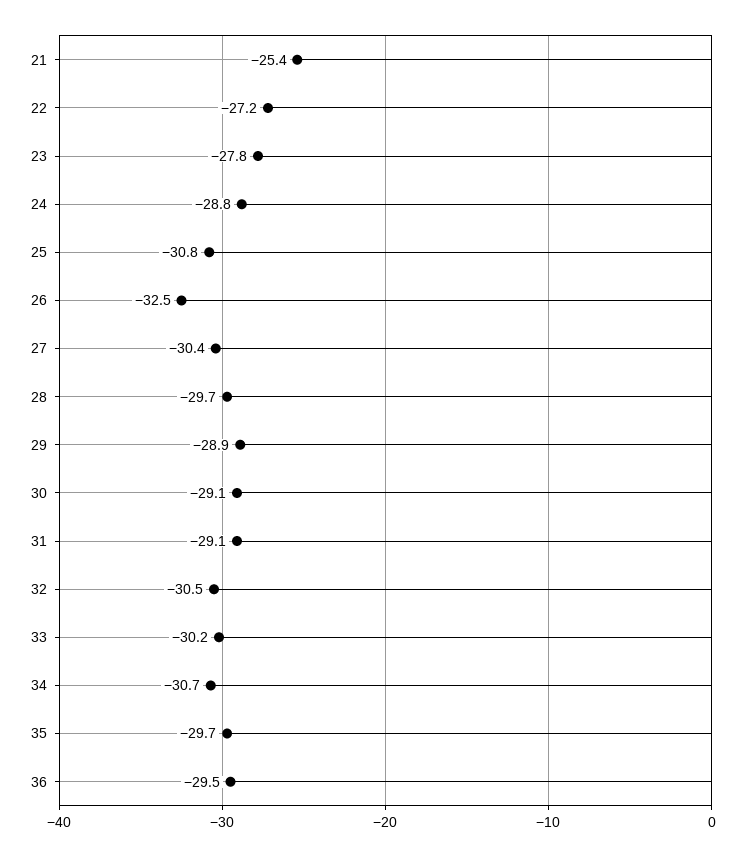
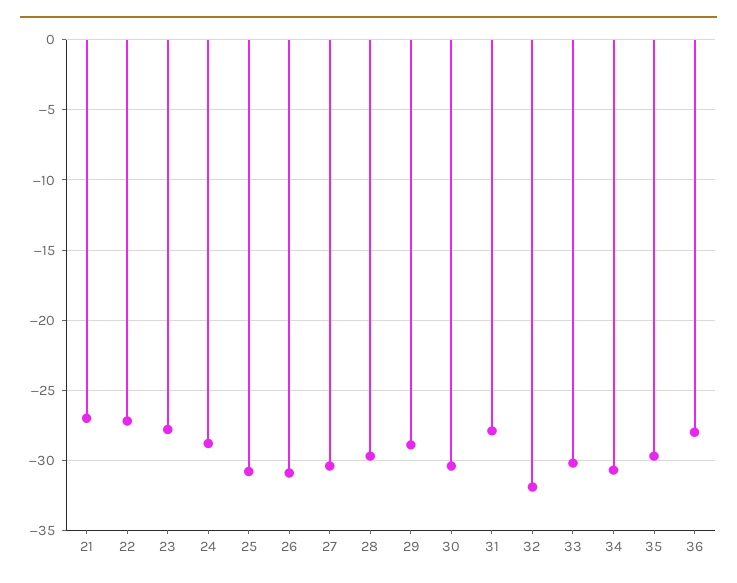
21: -25.4 -> -27
26: -32.5 -> -31
30: -29.1 -> -30.5
31: -29.1 -> -28
32: -30.5 -> -32
36: -29.5 -> -28

